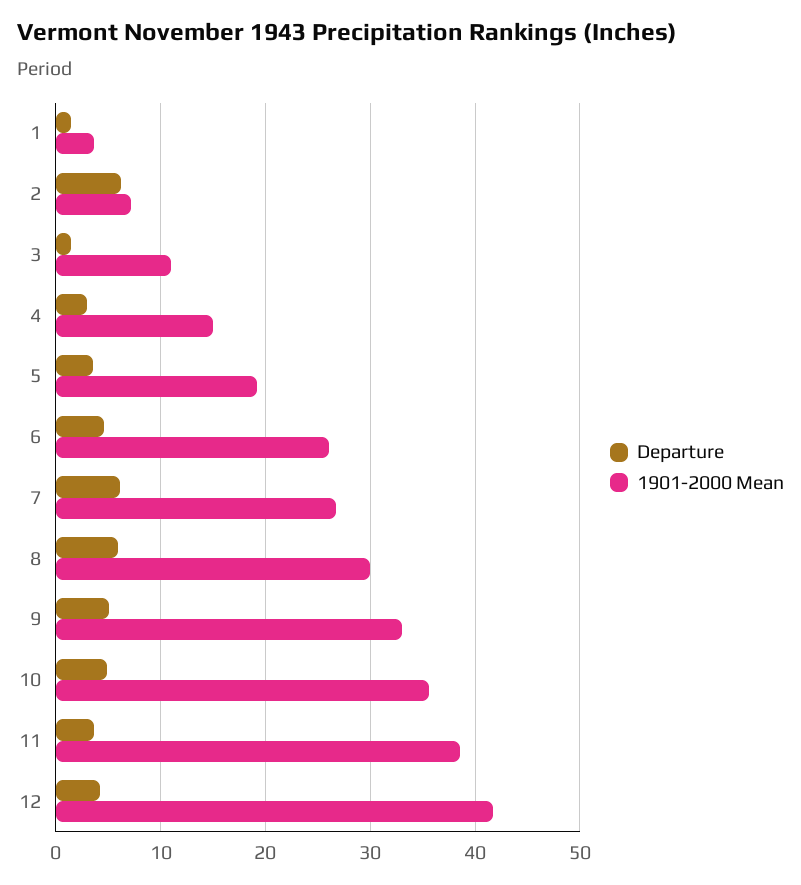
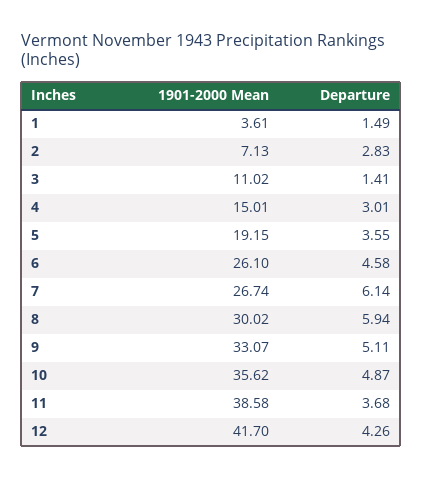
Departure, 2: 6 -> 2.83

